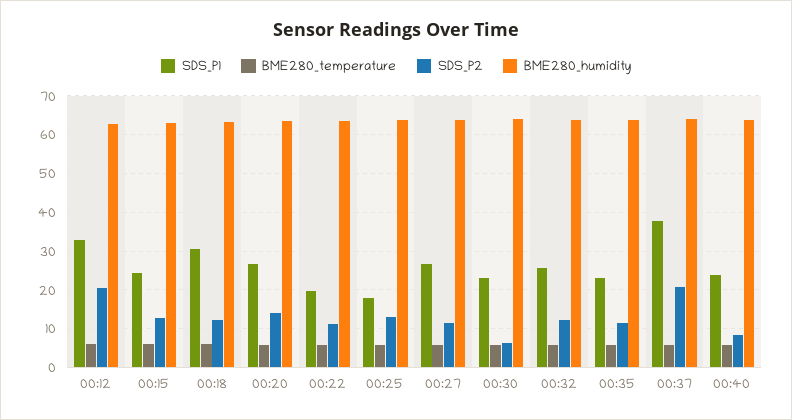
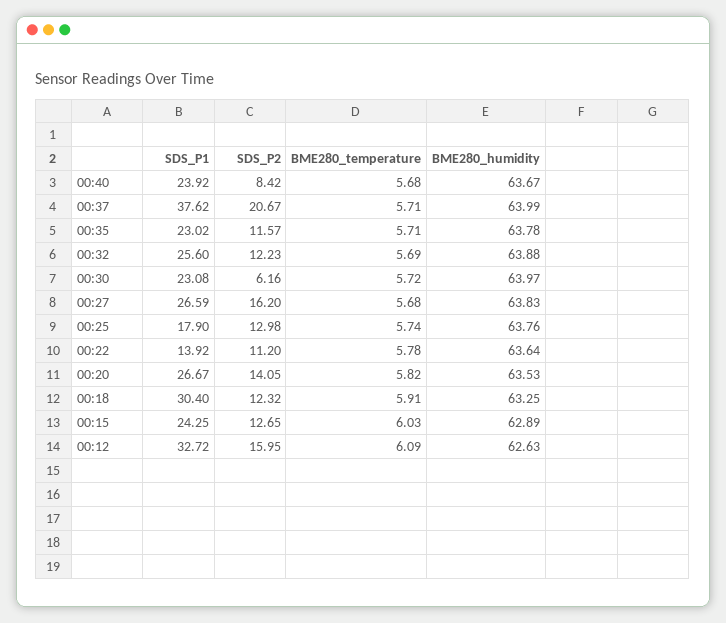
SDS_P2, 00:12: 20 -> 15.95
SDS_P1, 00:22: 20 -> 13.92
SDS_P2, 00:27: 12 -> 16.2

